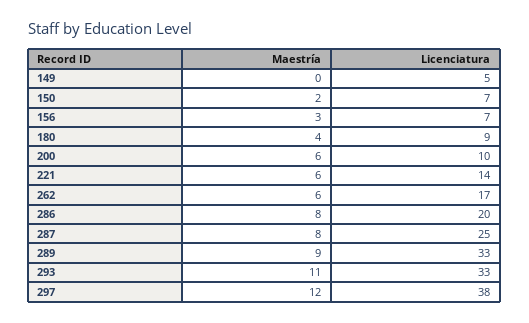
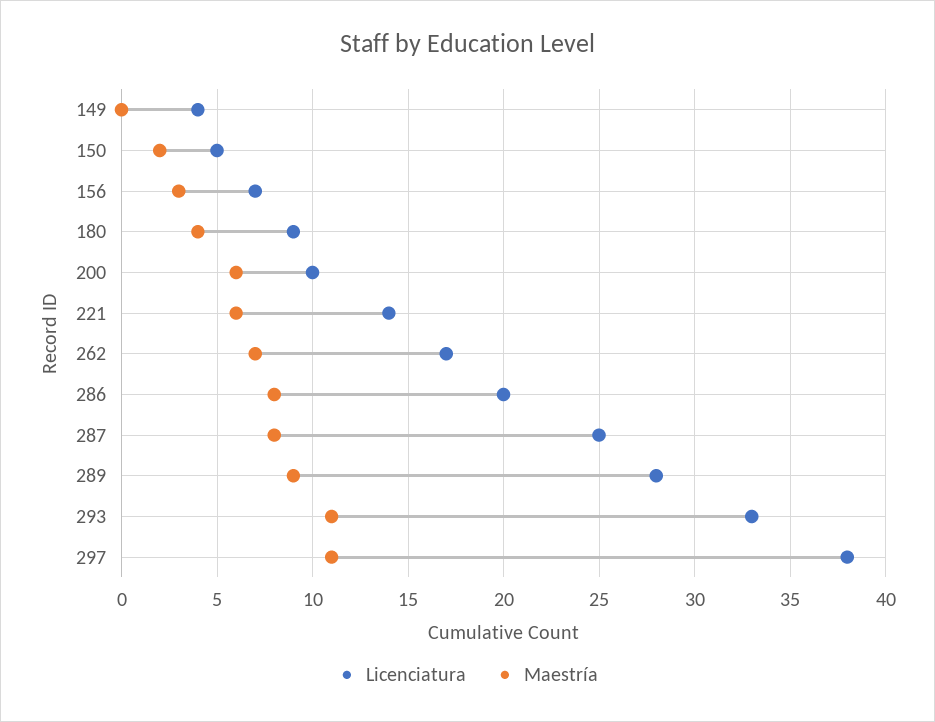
Licenciatura, 149: 5 -> 4
Licenciatura, 150: 7 -> 5
Maestría, 262: 6 -> 7
Licenciatura, 289: 33 -> 28
Maestría, 297: 12 -> 11

